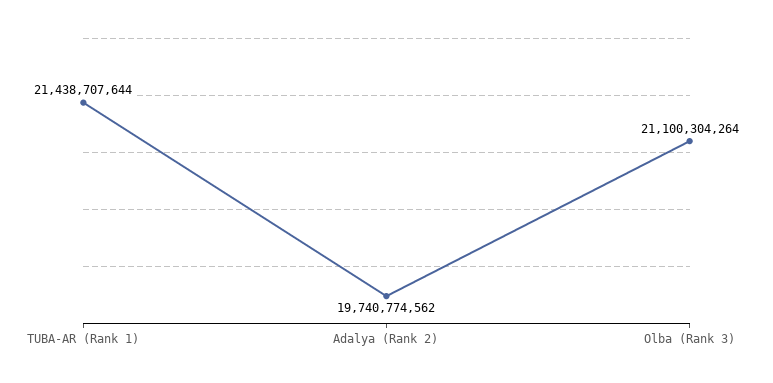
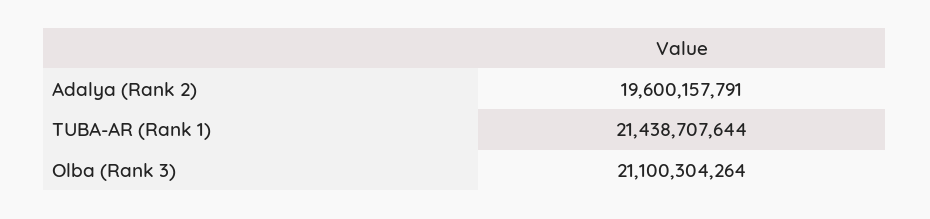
Adalya (Rank 2): 19740774562 -> 19600157791

